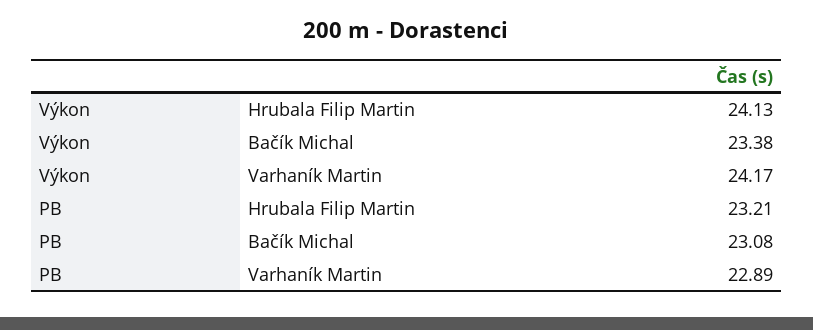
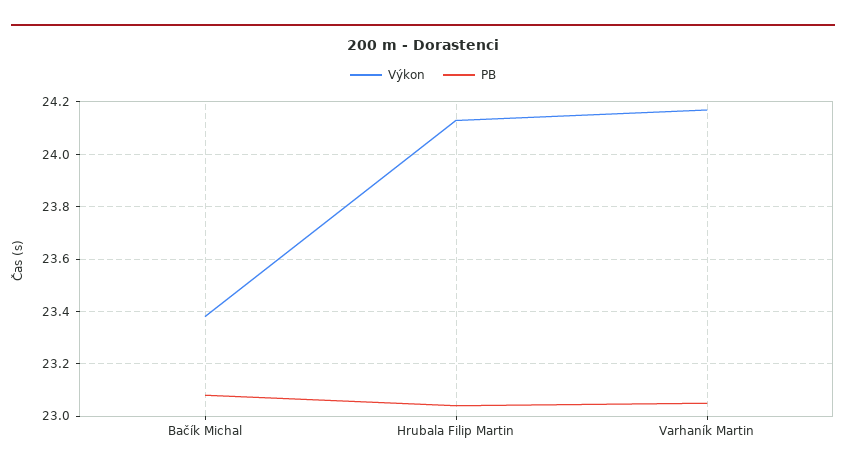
PB, Hrubala Filip Martin: 23.21 -> 23.05
PB, Varhaník Martin: 22.89 -> 23.05

